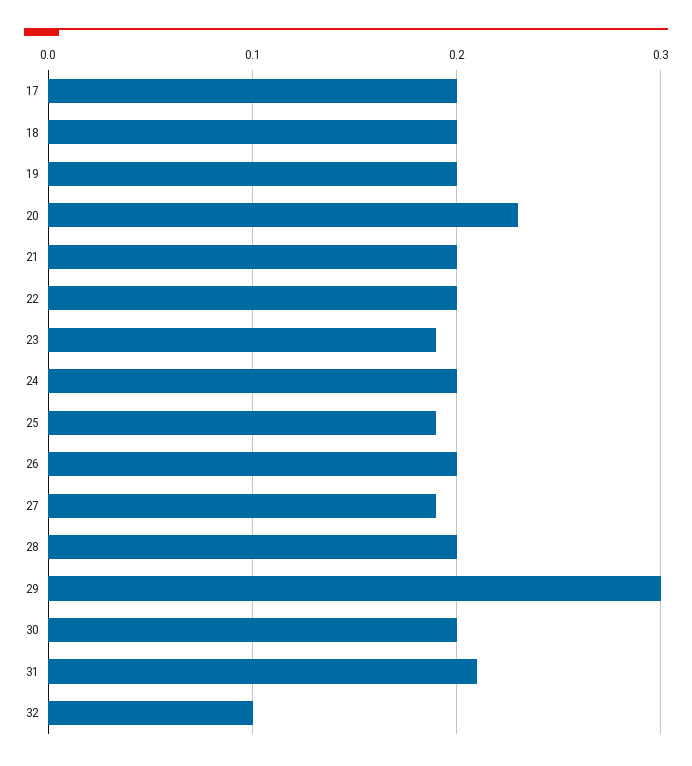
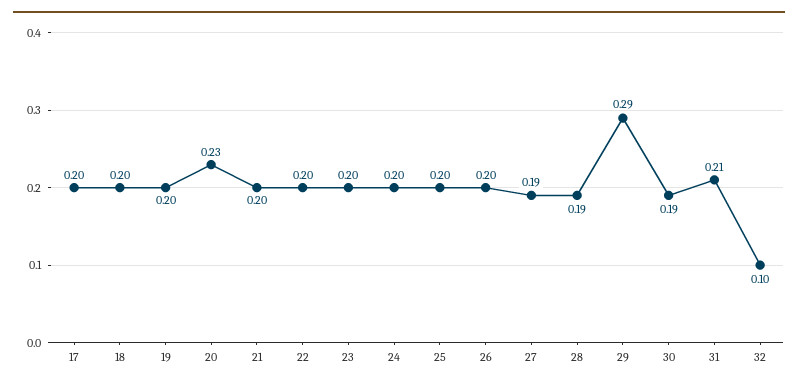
23: 0.19 -> 0.2
25: 0.19 -> 0.2
28: 0.2 -> 0.19
29: 0.3 -> 0.29
30: 0.2 -> 0.19

